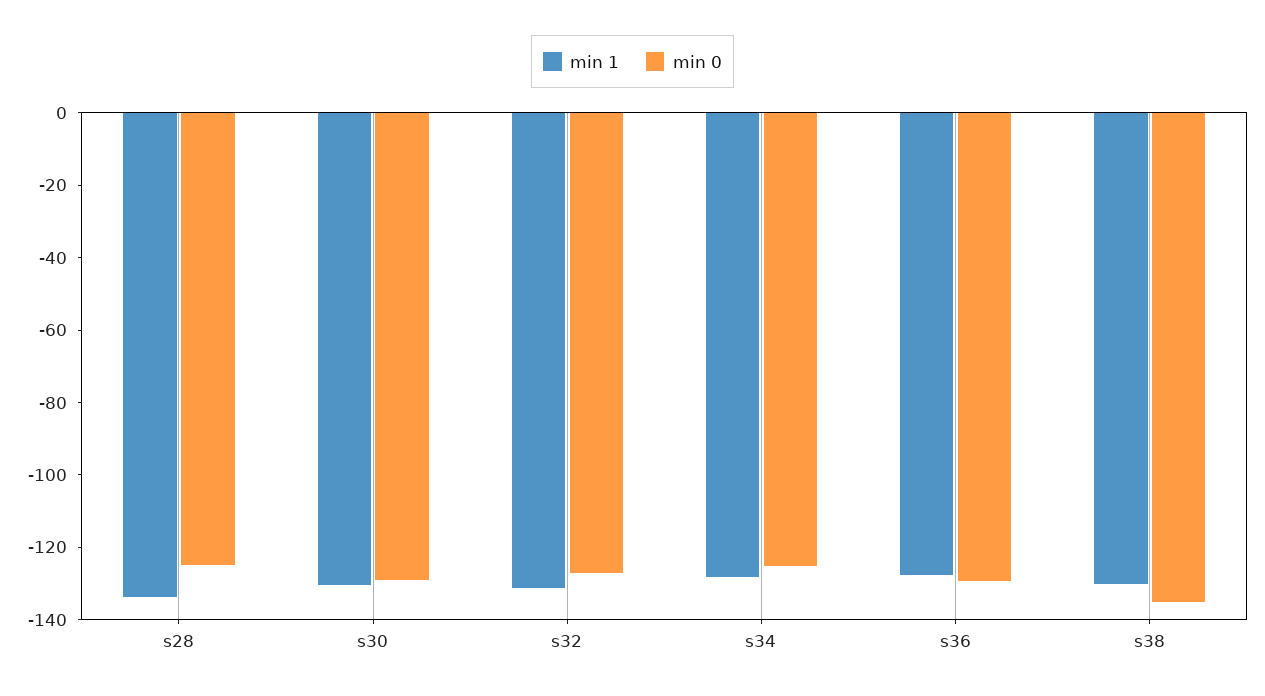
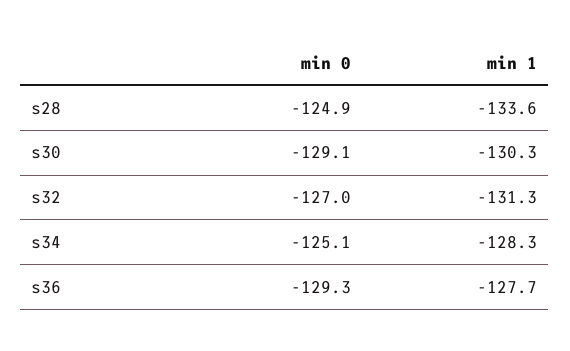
min 1, s38: -130 -> none
min 0, s38: -135 -> none

